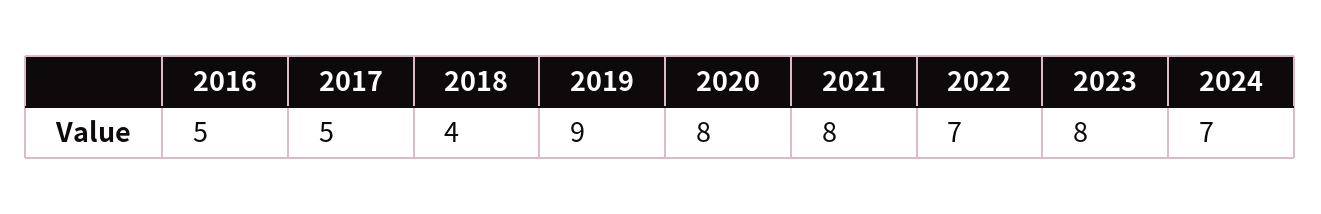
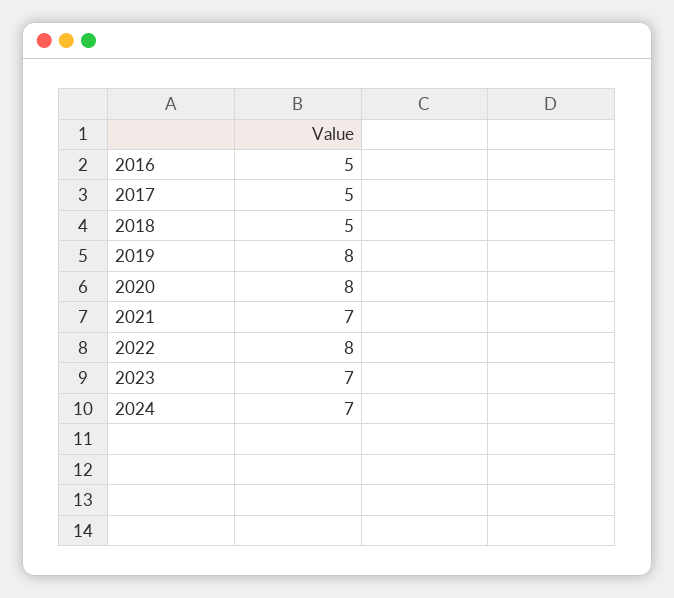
2018: 4 -> 5
2019: 9 -> 8
2021: 8 -> 7
2022: 7 -> 8
2023: 8 -> 7

